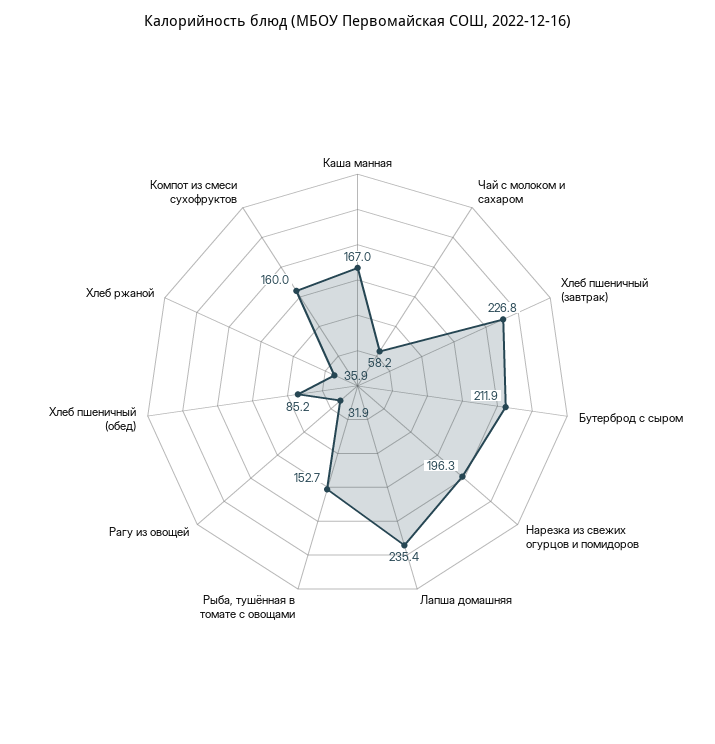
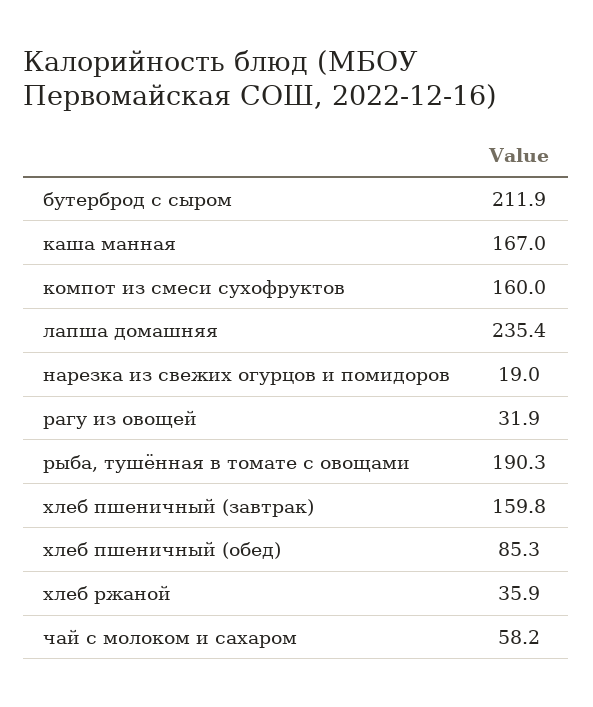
Хлеб пшеничный (завтрак): 226.8 -> 159.8
Нарезка из свежих огурцов и помидоров: 196.3 -> 19
Рыба, тушённая в томате с овощами: 152.7 -> 190.3
Хлеб пшеничный (обед): 85.2 -> 85.3

